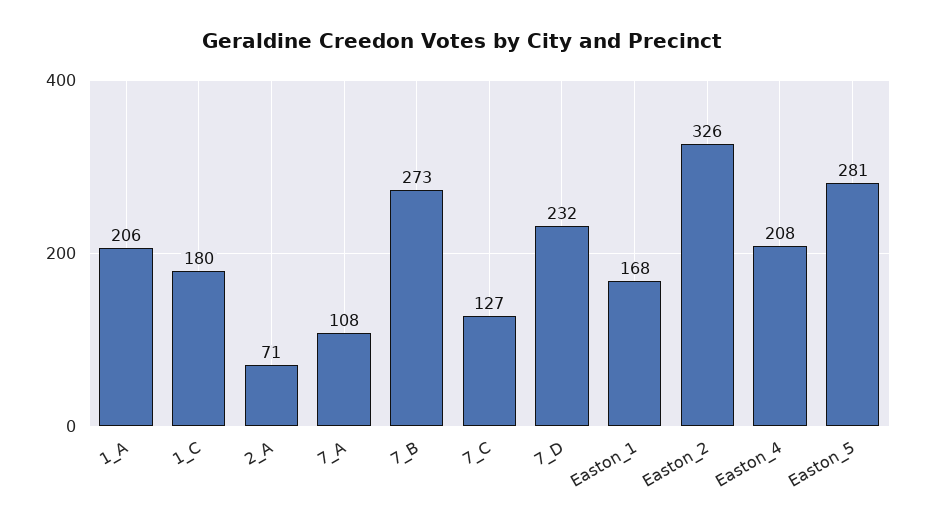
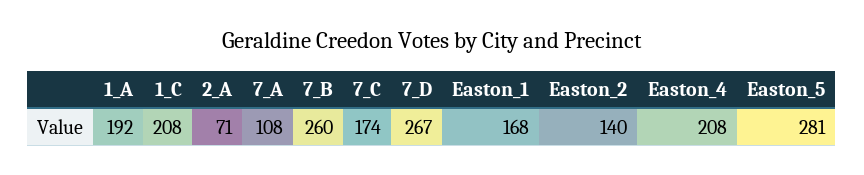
1_A: 206 -> 192
1_C: 180 -> 208
7_B: 273 -> 260
7_C: 127 -> 174
7_D: 232 -> 267
Easton_2: 326 -> 140

